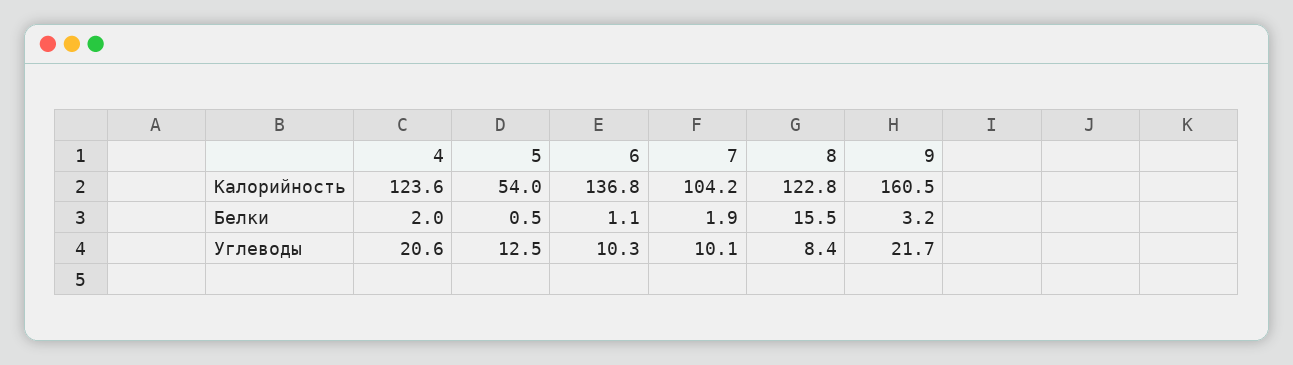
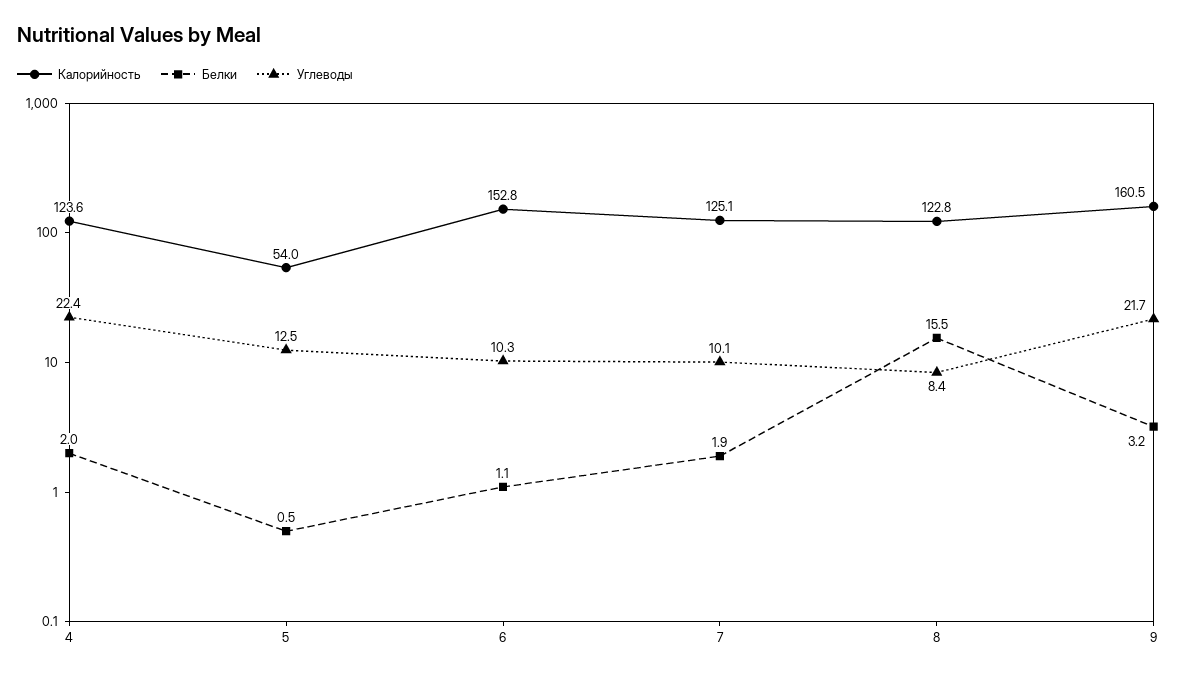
Калорийность, 6: 136.8 -> 152.8
Калорийность, 7: 104.2 -> 125.1
Углеводы, 4: 20.6 -> 22.4

